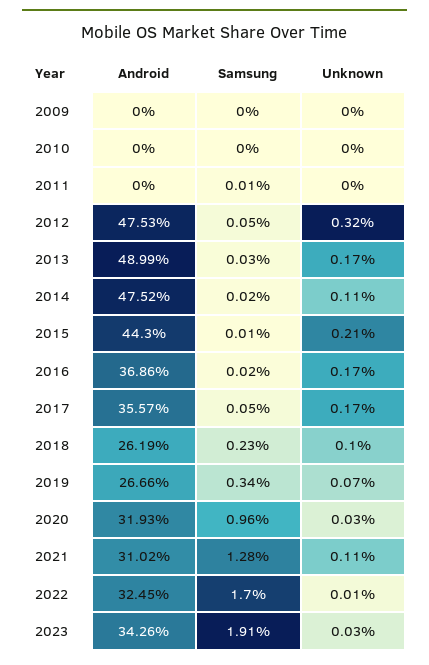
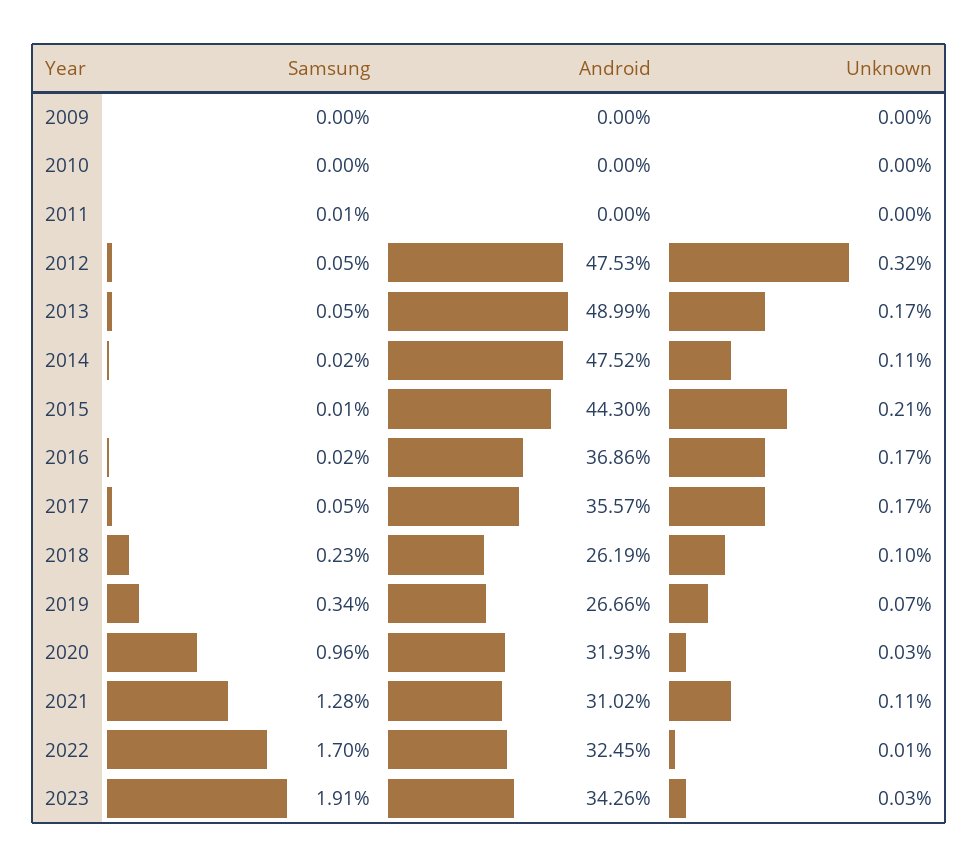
Samsung, 2013: 0.03 -> 0.05

